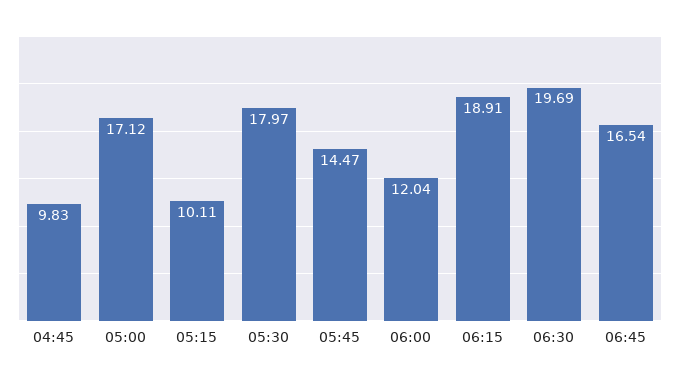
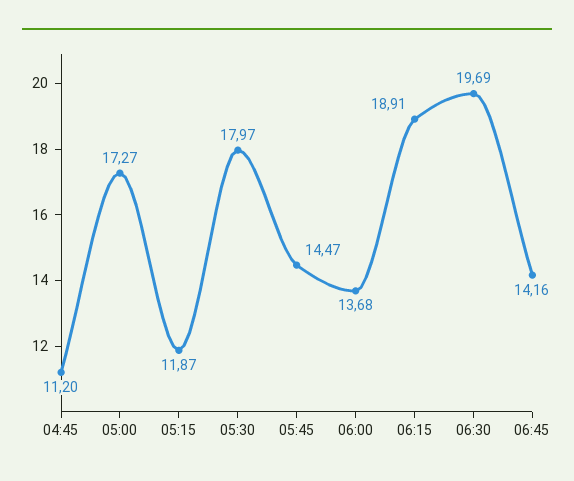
04:45: 9.83 -> 11.2
05:00: 17.12 -> 17.27
05:15: 10.11 -> 11.87
06:00: 12.04 -> 13.68
06:45: 16.54 -> 14.16

